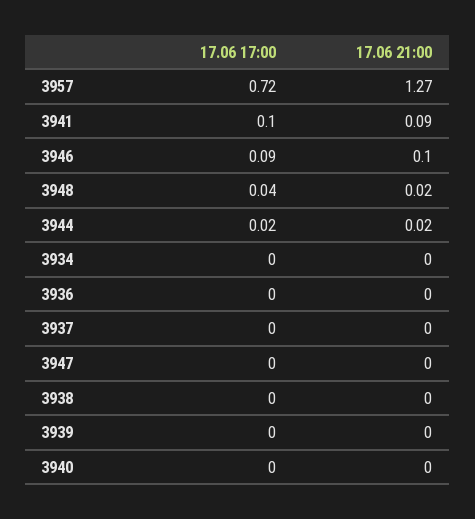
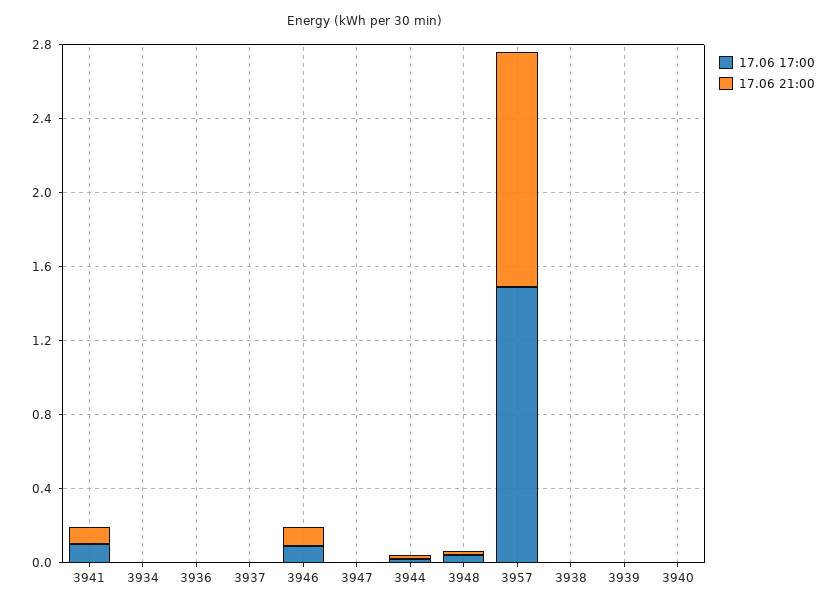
17.06 17:00, 3957: 0.72 -> 1.5

